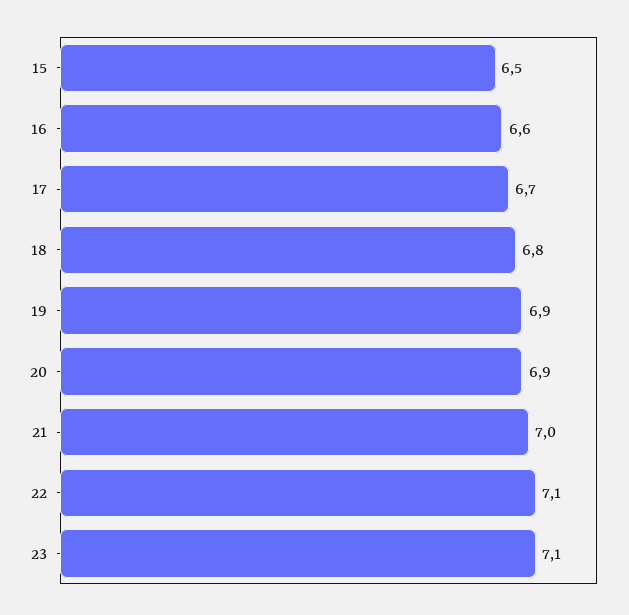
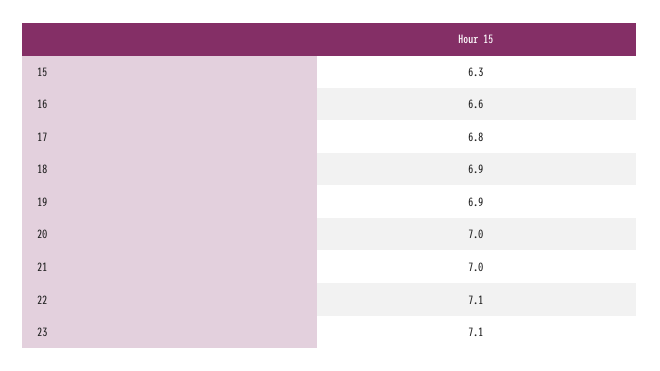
15: 6.5 -> 6.3
17: 6.7 -> 6.8
18: 6.8 -> 6.9
20: 6.9 -> 7

